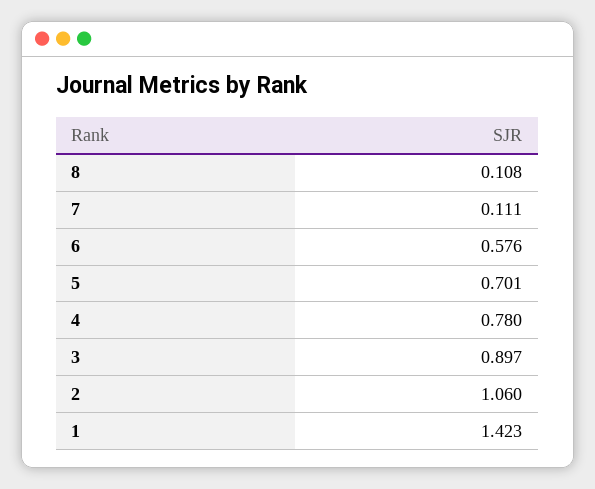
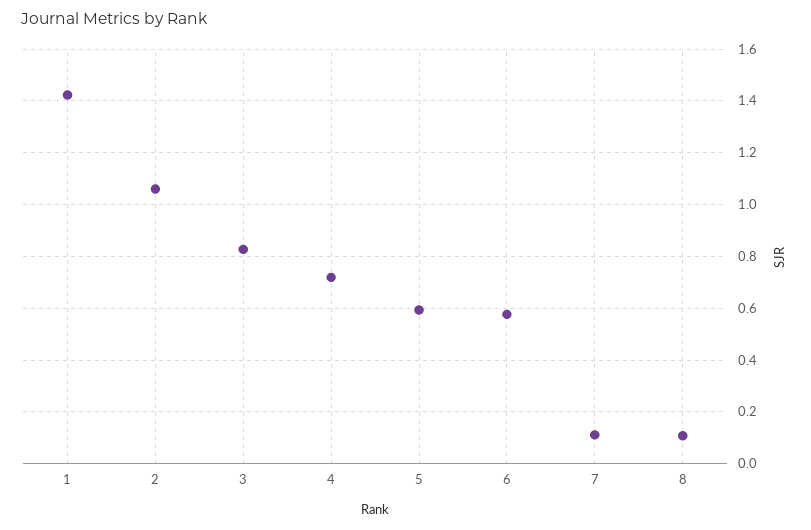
5: 0.701 -> 0.6
4: 0.78 -> 0.725
3: 0.897 -> 0.825

